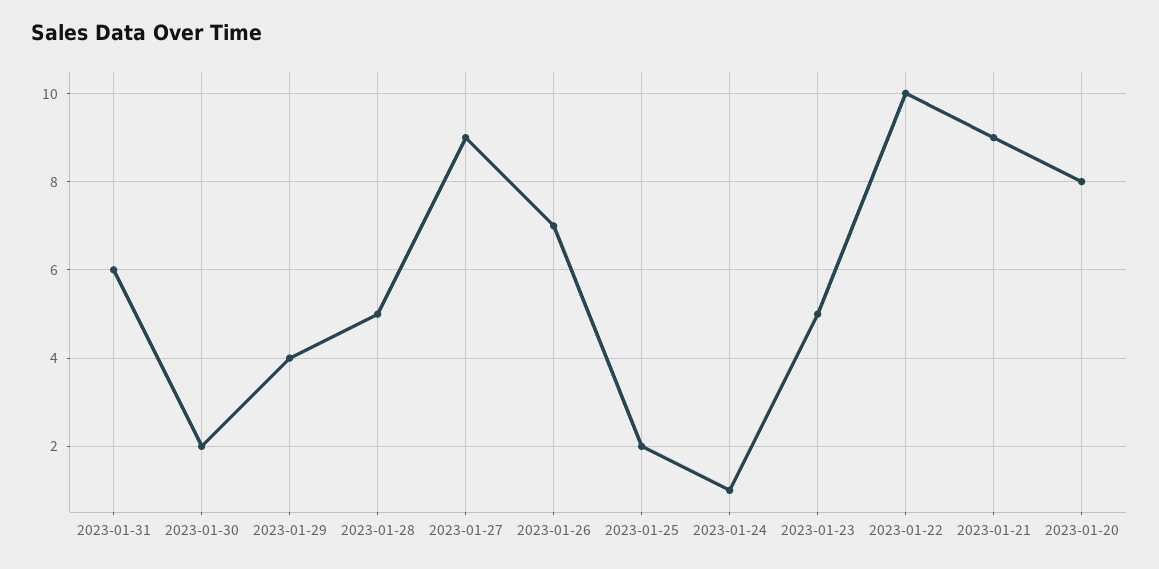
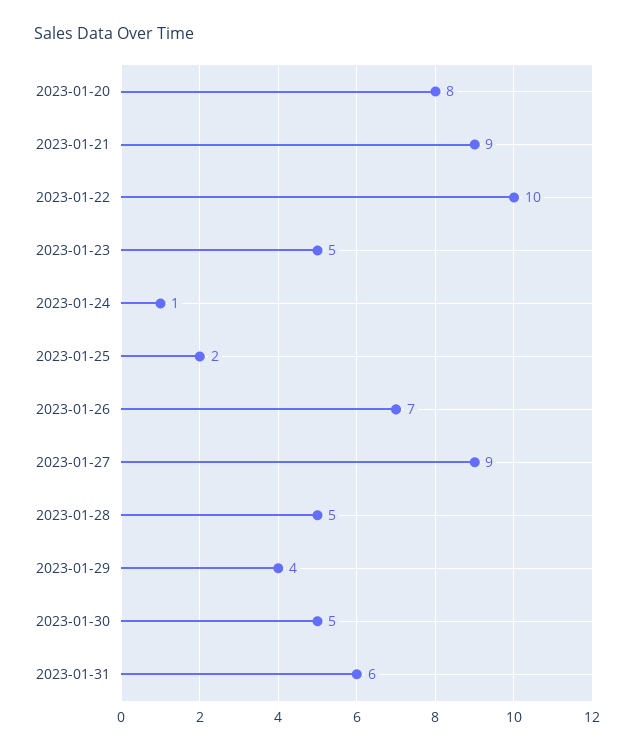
2023-01-30: 2 -> 5

